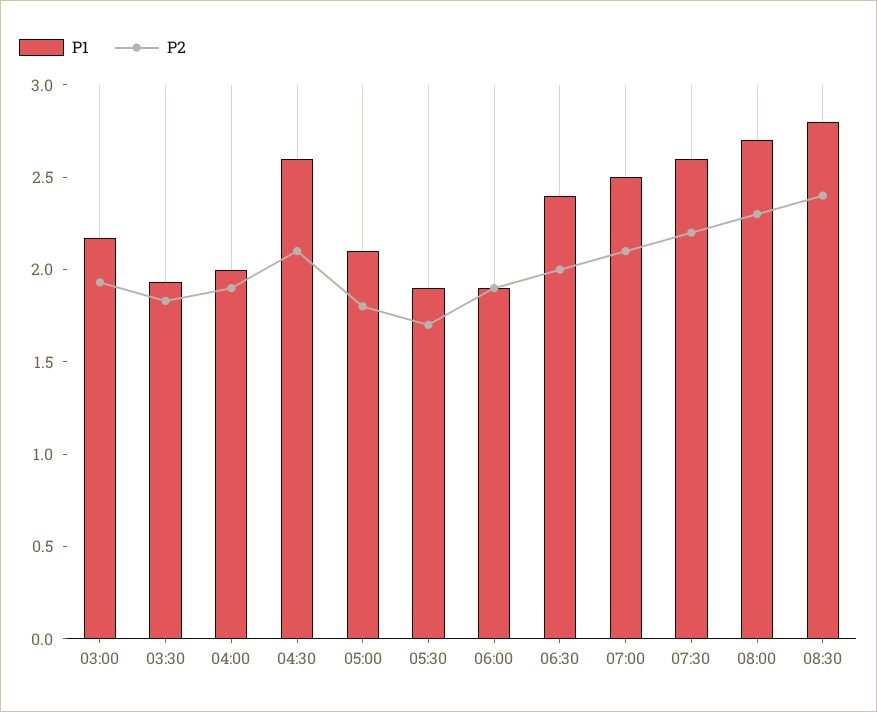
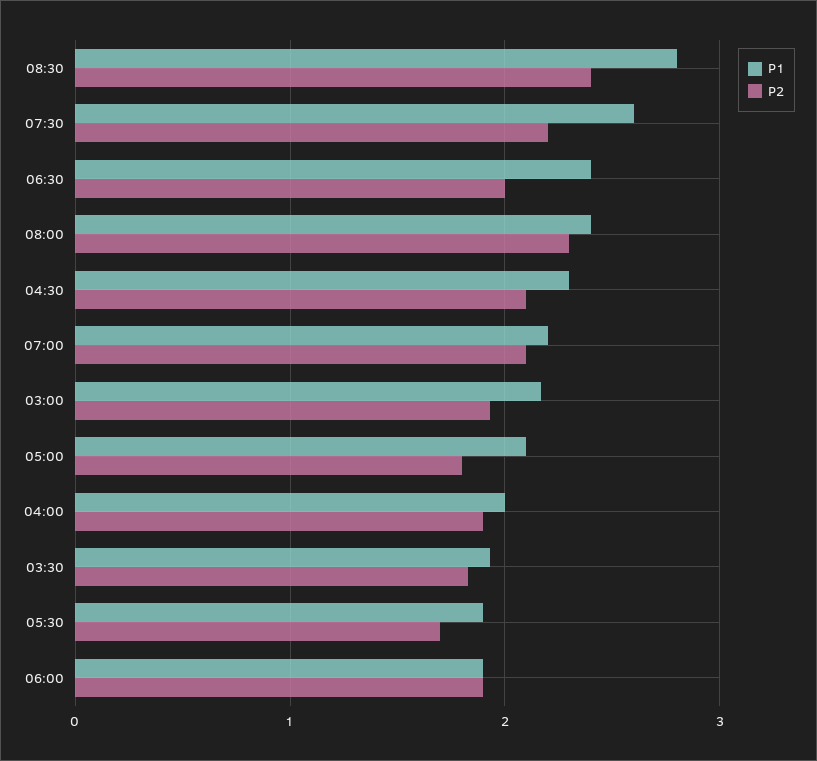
P1, 04:30: 2.6 -> 2.3
P1, 07:00: 2.5 -> 2.2
P1, 08:00: 2.7 -> 2.4

